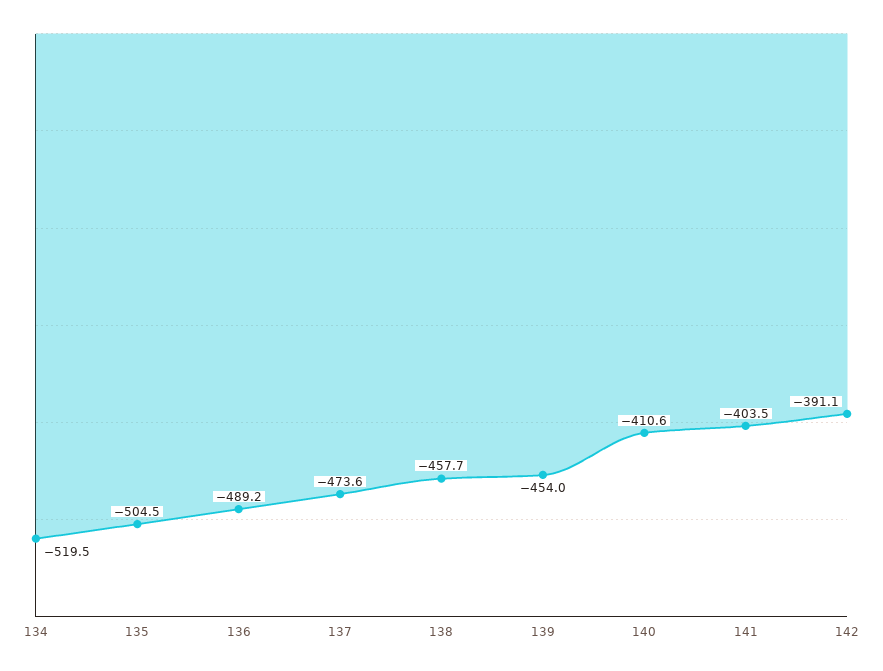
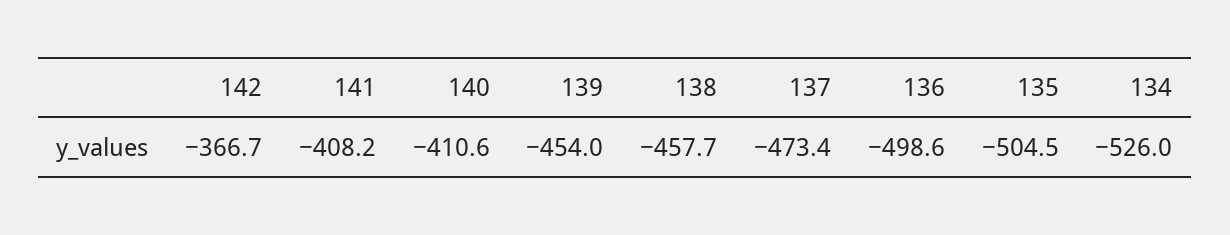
134: -519.5 -> -526
136: -489.2 -> -498.6
137: -473.6 -> -473.4
141: -403.5 -> -408.2
142: -391.1 -> -366.7

